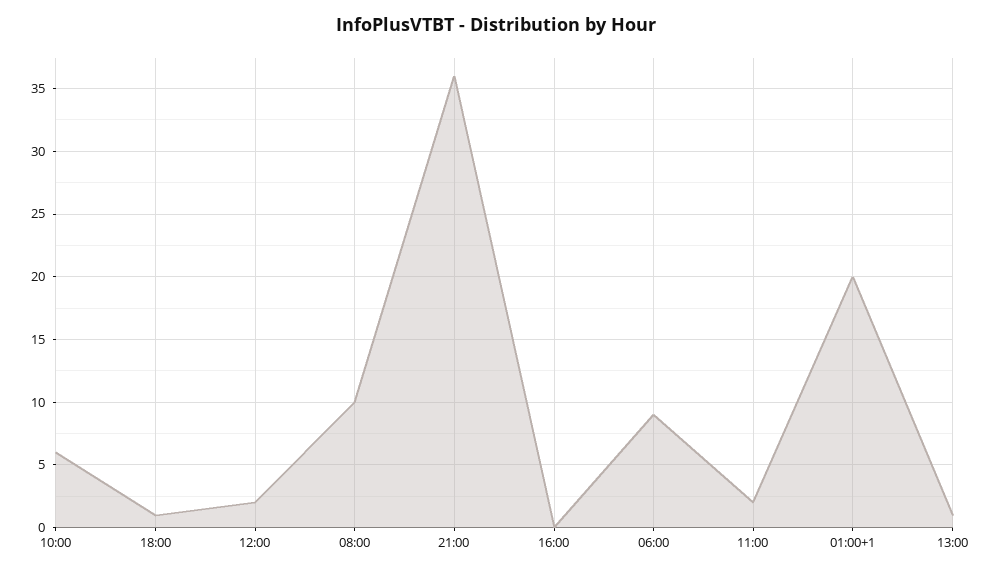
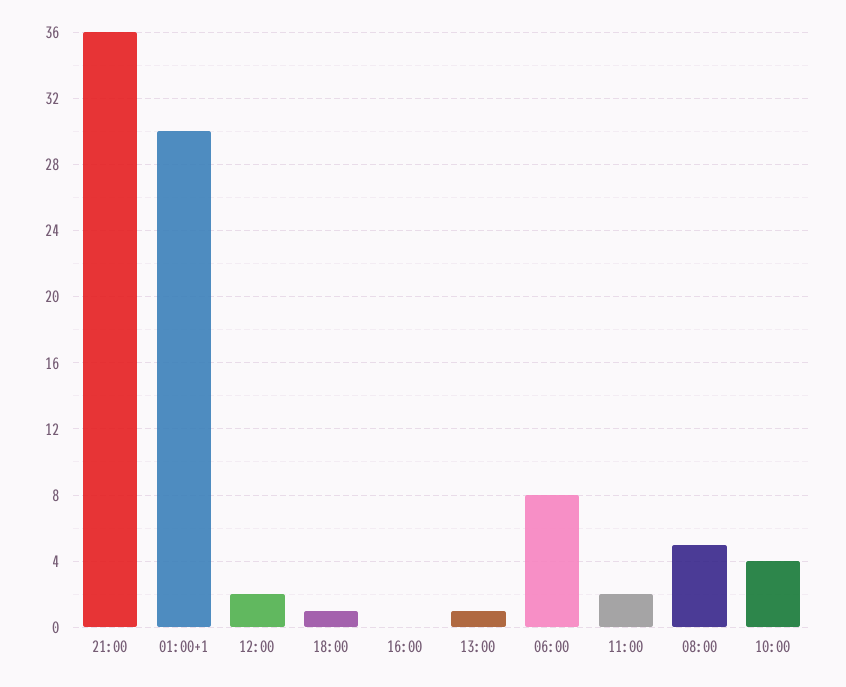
10:00: 6 -> 4
08:00: 10 -> 5
06:00: 9 -> 8
01:00+1: 20 -> 30

